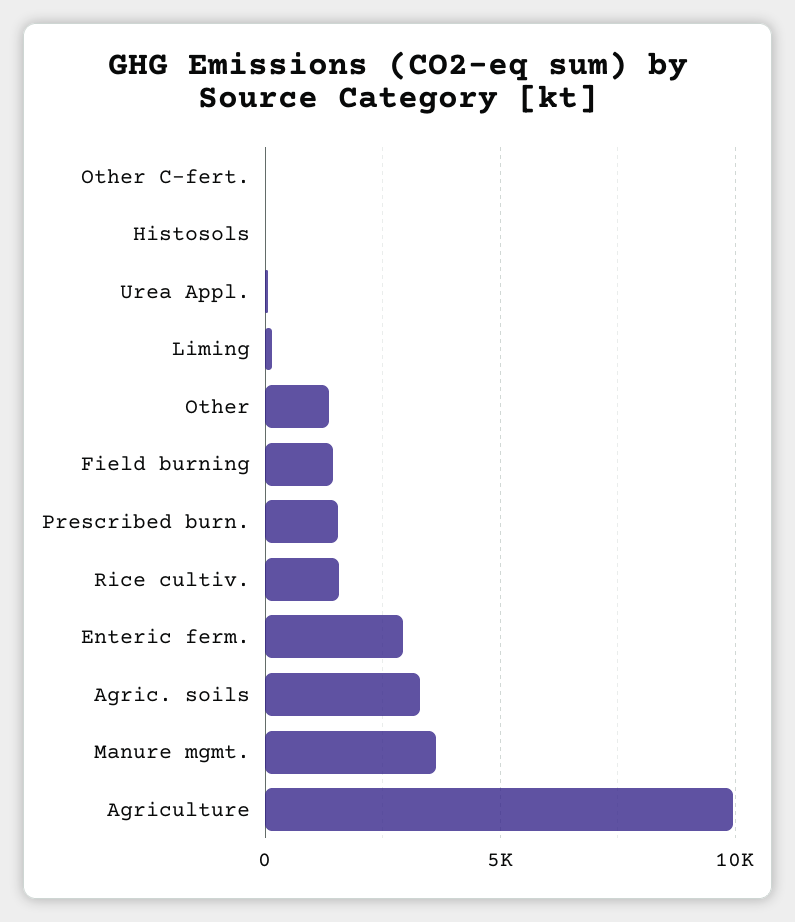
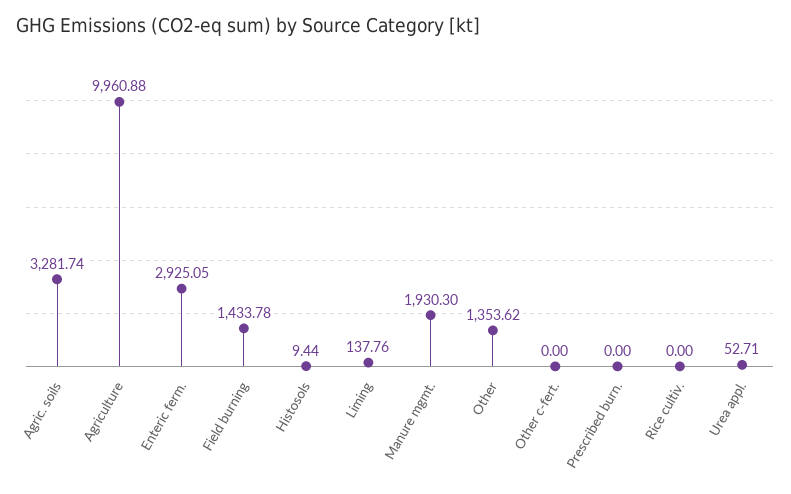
Prescribed burn.: 1500 -> 0
Rice cultiv.: 1500 -> 0
Manure mgmt.: 3500 -> 1930.3

